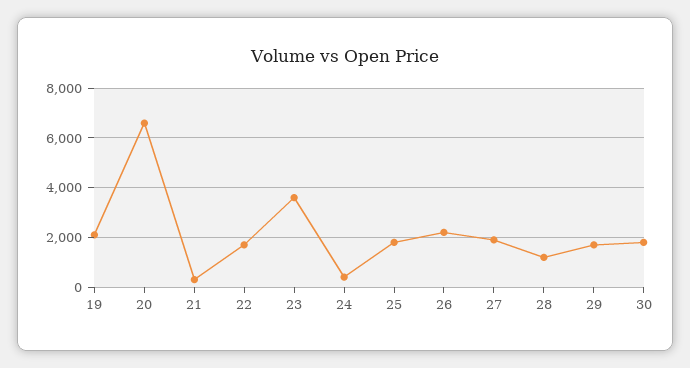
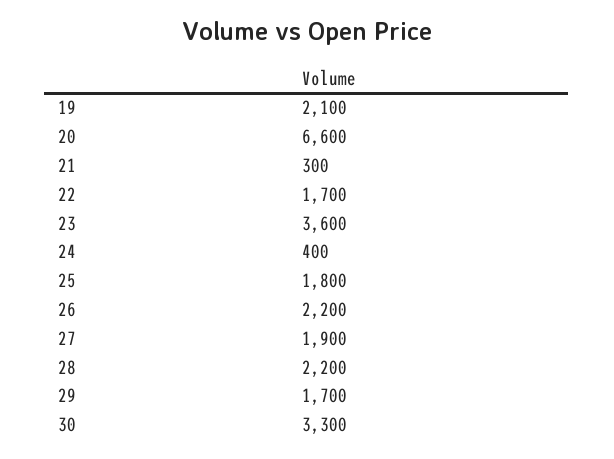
28: 1250 -> 2200
30: 1750 -> 3300

